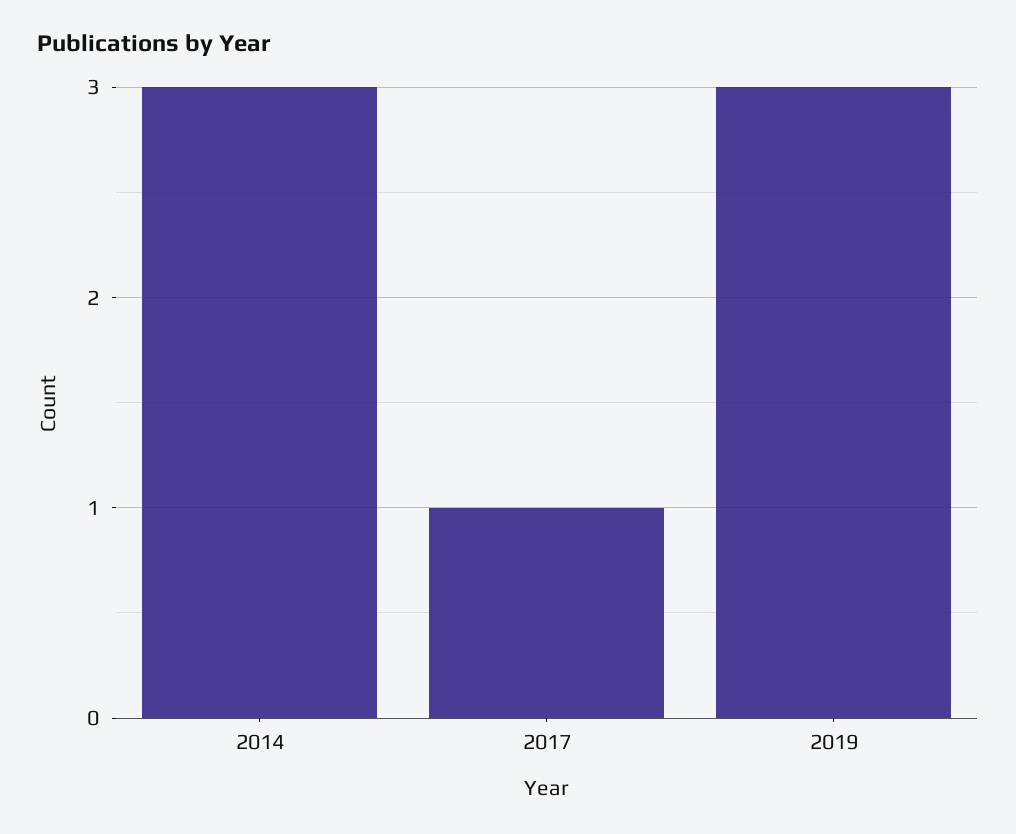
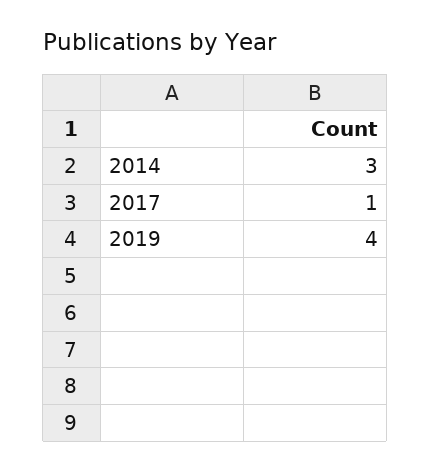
2019: 3 -> 4

